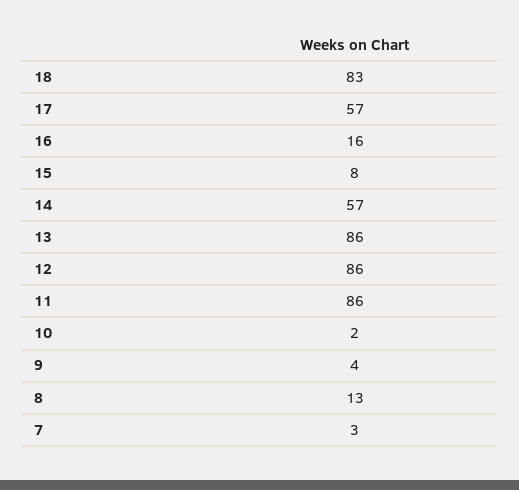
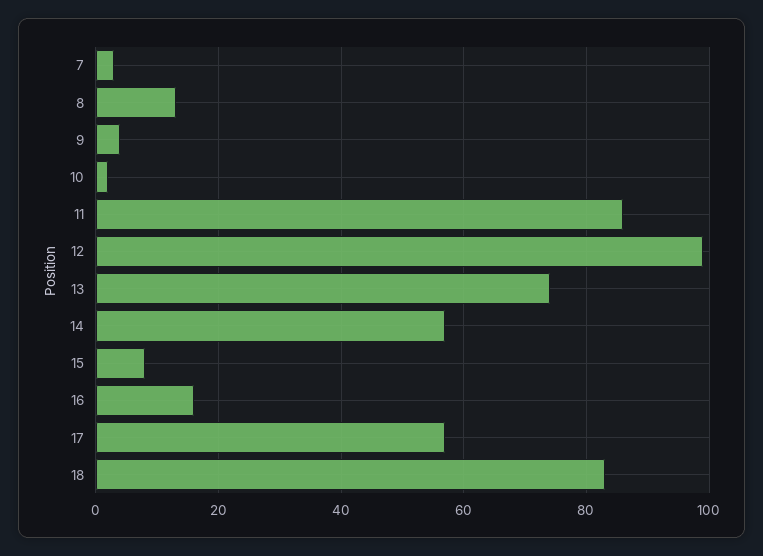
13: 86 -> 75
12: 86 -> 100

